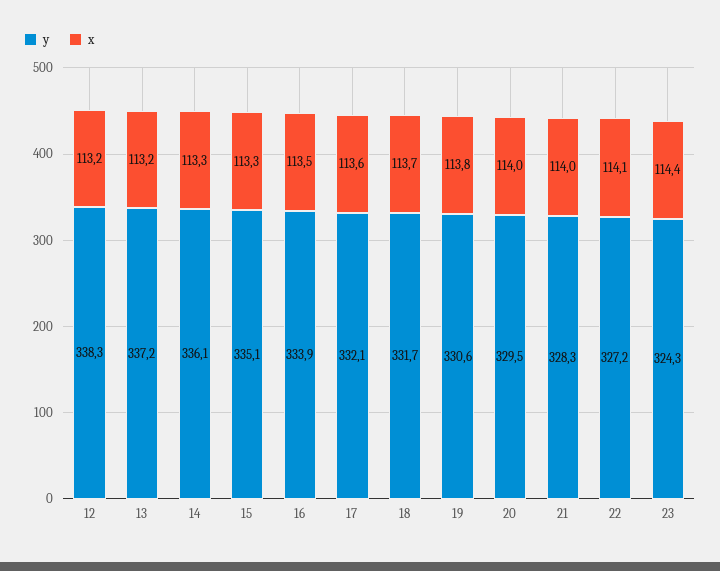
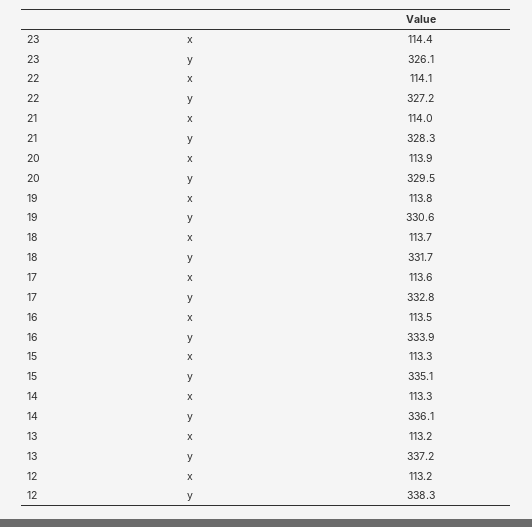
y, 17: 332.1 -> 332.8
x, 20: 114 -> 113.9
y, 23: 324.3 -> 326.1

